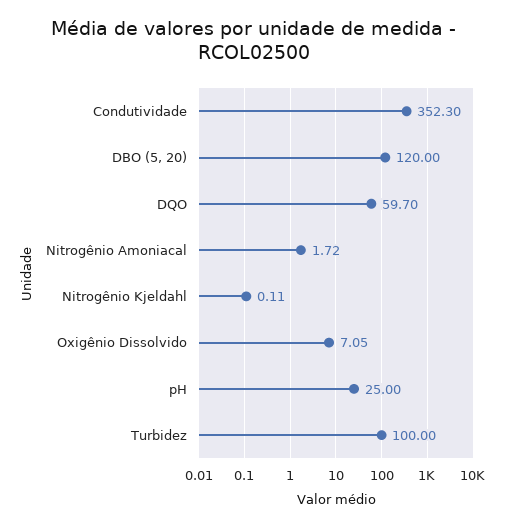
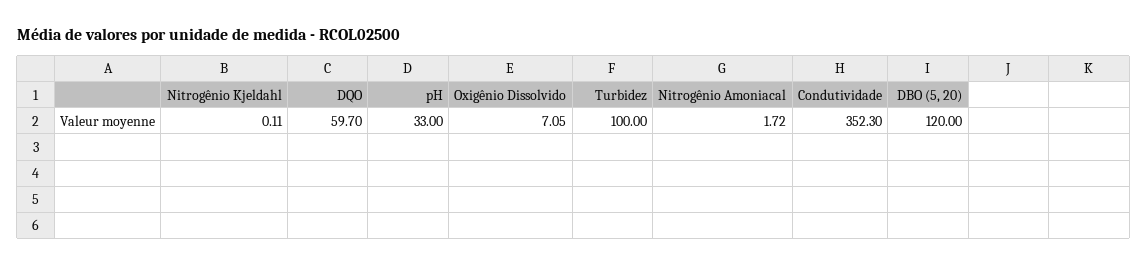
pH: 25 -> 33

